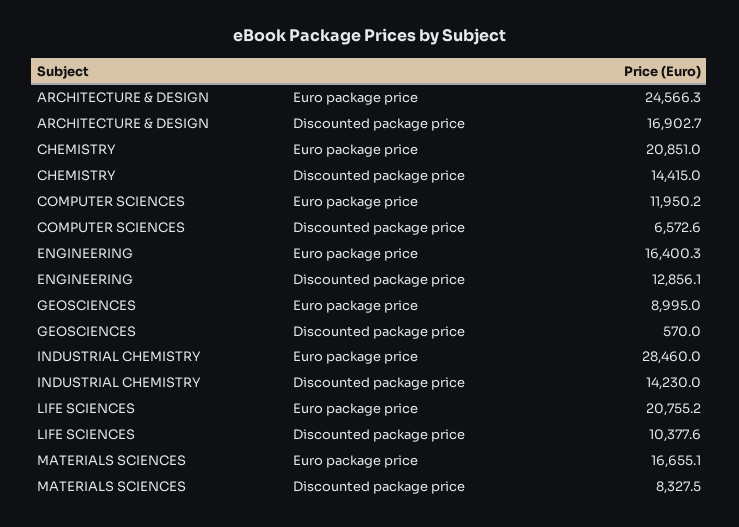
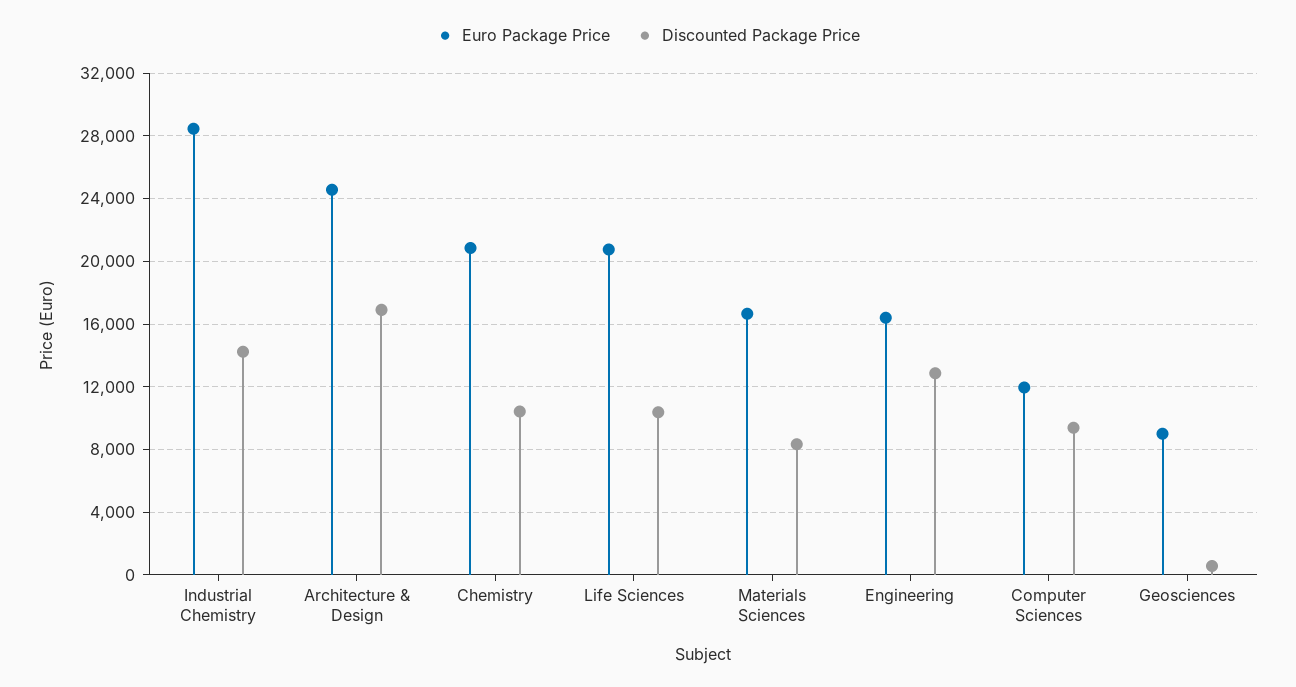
Discounted package price, CHEMISTRY: 14415 -> 10500
Discounted package price, COMPUTER SCIENCES: 6572.6 -> 9500

